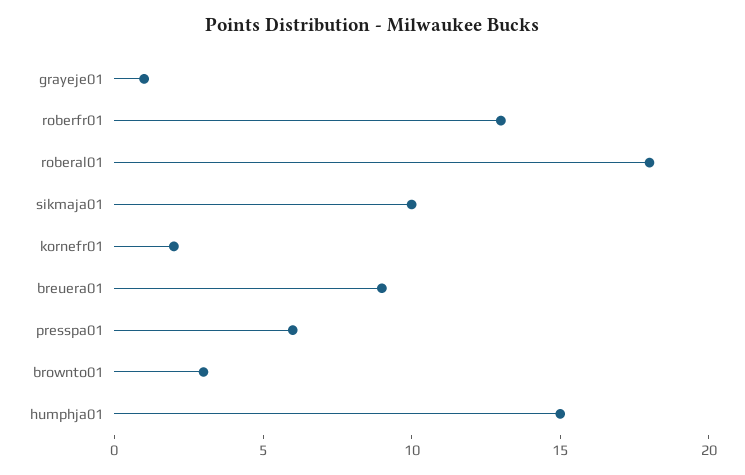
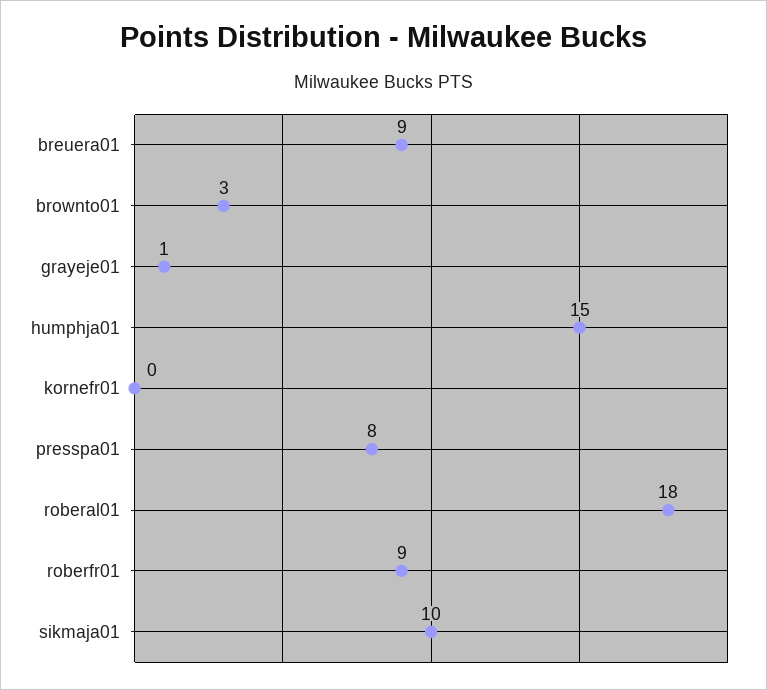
roberfr01: 13 -> 9
kornefr01: 2 -> 0
presspa01: 6 -> 8

